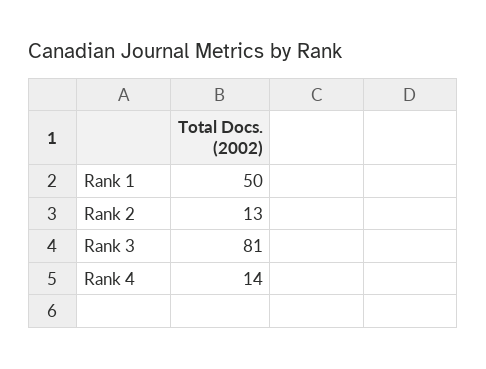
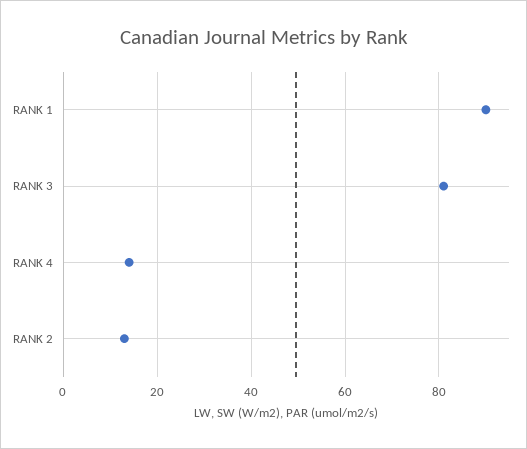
Rank 1: 50 -> 90

